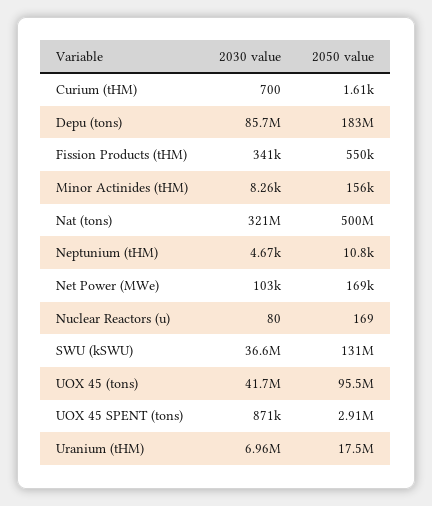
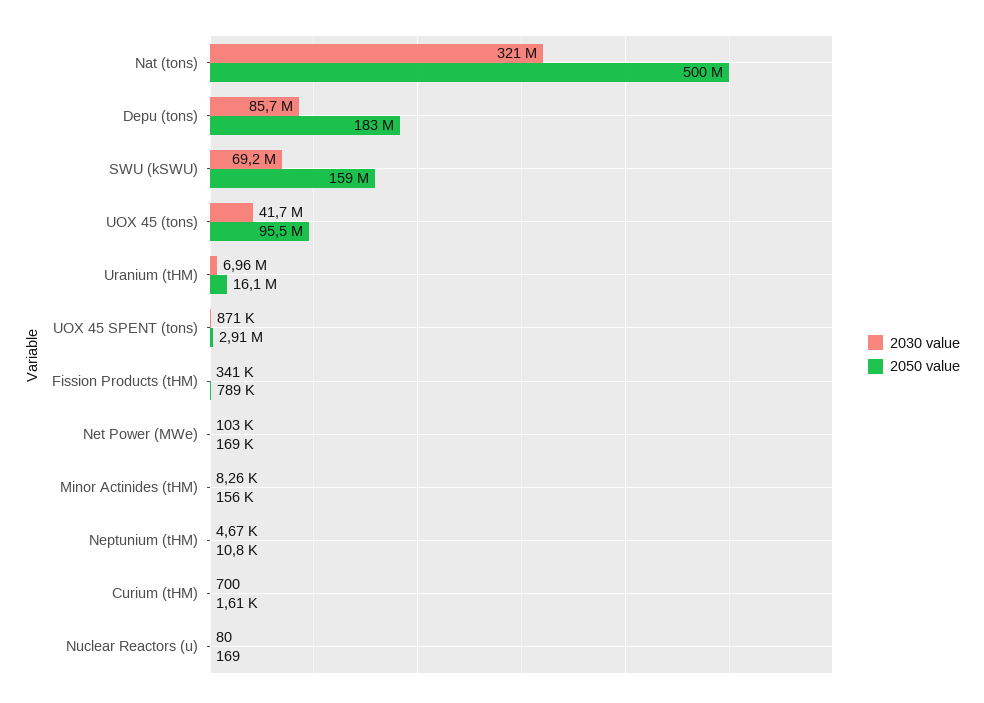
2050 value, Fission Products (tHM): 550000 -> 789000
2030 value, SWU (kSWU): 36600000 -> 69200000
2050 value, SWU (kSWU): 131000000 -> 159000000
2050 value, Uranium (tHM): 17500000 -> 16100000

